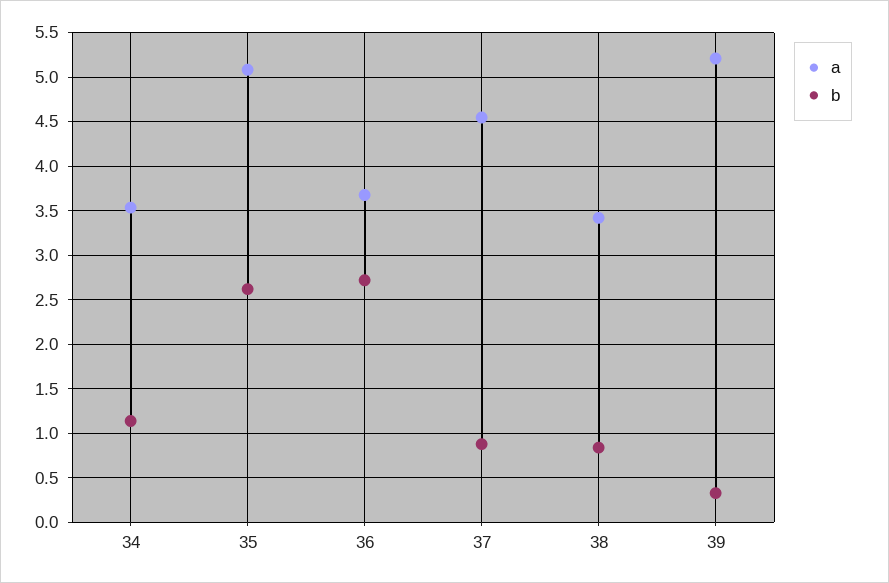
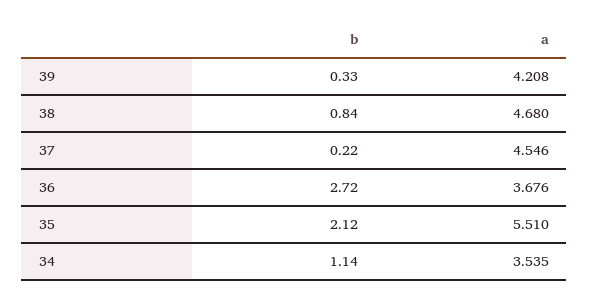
a, 35: 5.1 -> 5.51
b, 35: 2.6 -> 2.12
b, 37: 0.9 -> 0.22
a, 38: 3.4 -> 4.68
a, 39: 5.2 -> 4.208

